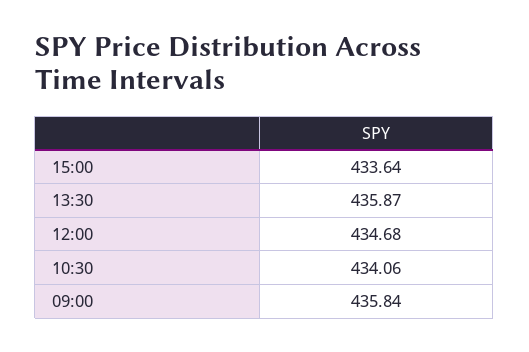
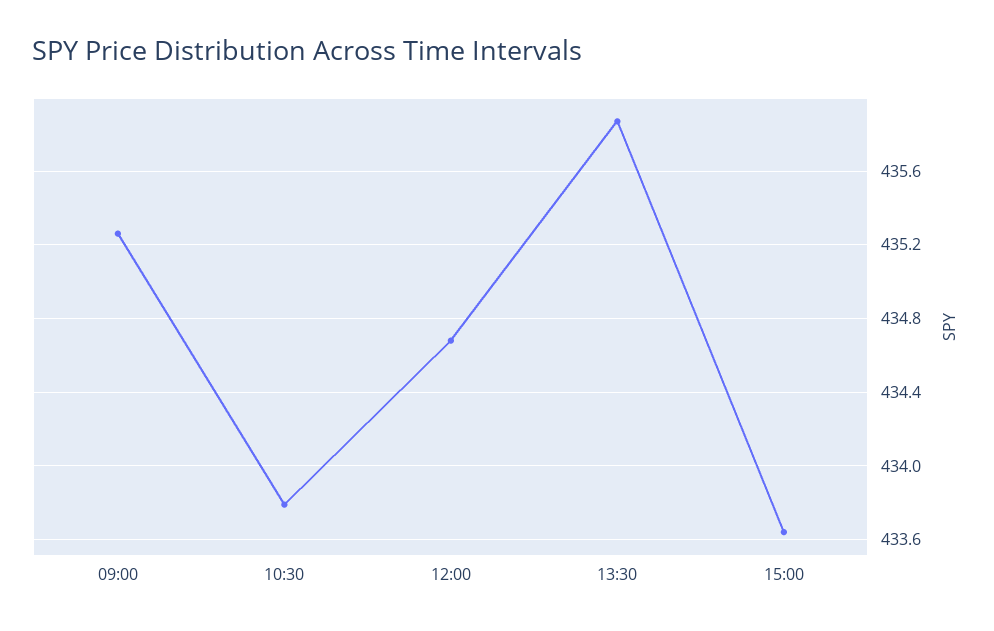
10:30: 434.06 -> 433.8
09:00: 435.84 -> 435.25

